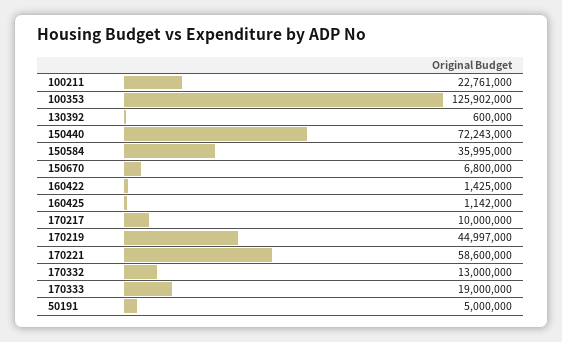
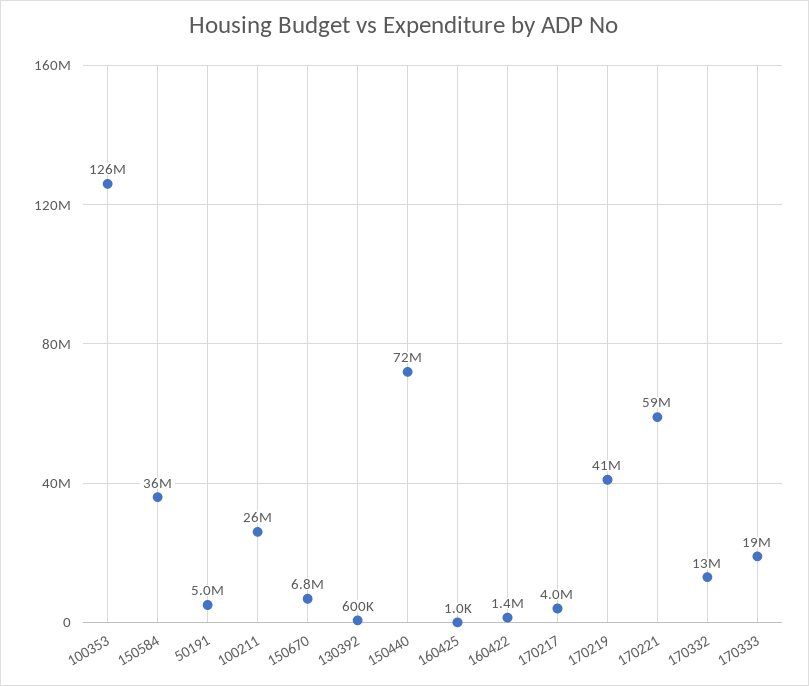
100211: 22761000 -> 26000000
160425: 1142000 -> 1000
170217: 10000000 -> 4000000
170219: 44997000 -> 41000000

